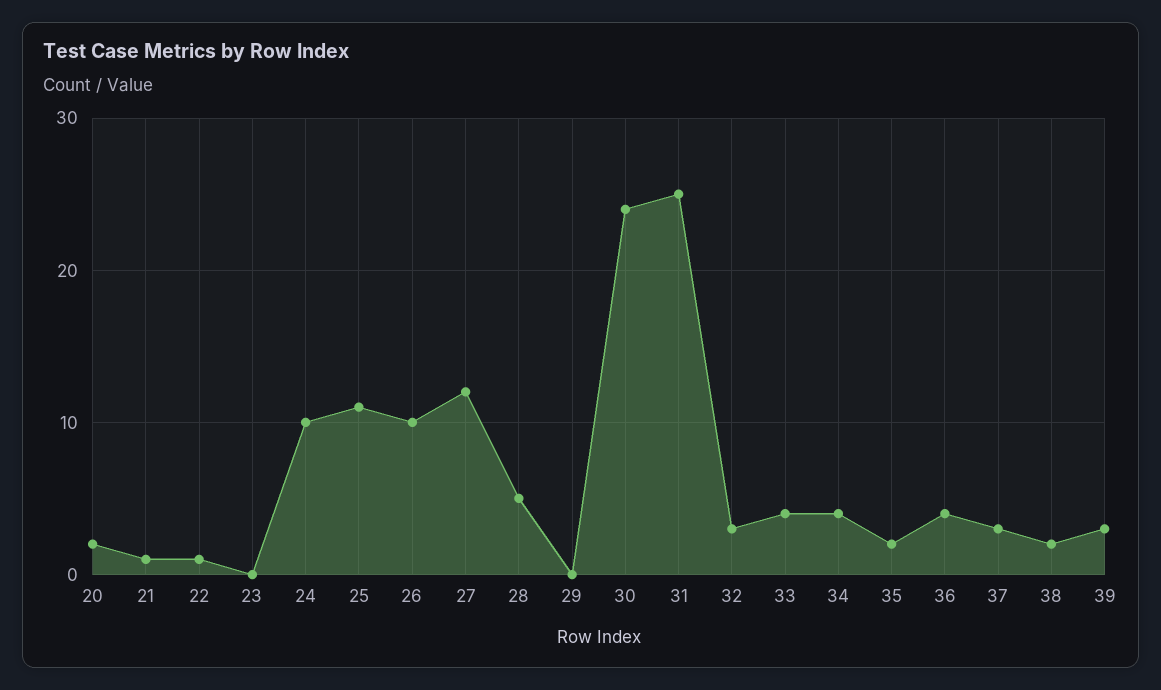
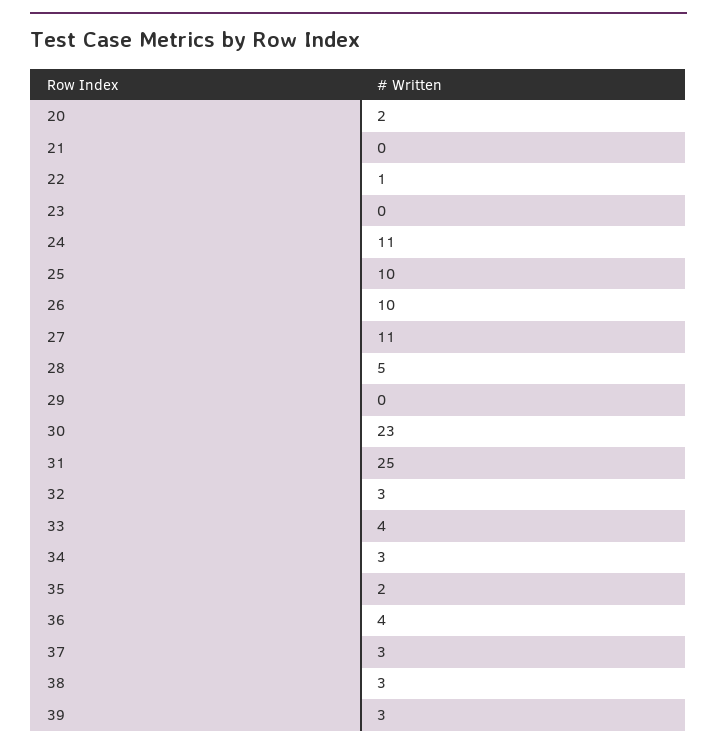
21: 1 -> 0
24: 10 -> 11
25: 11 -> 10
27: 12 -> 11
30: 24 -> 23
34: 4 -> 3
38: 2 -> 3

